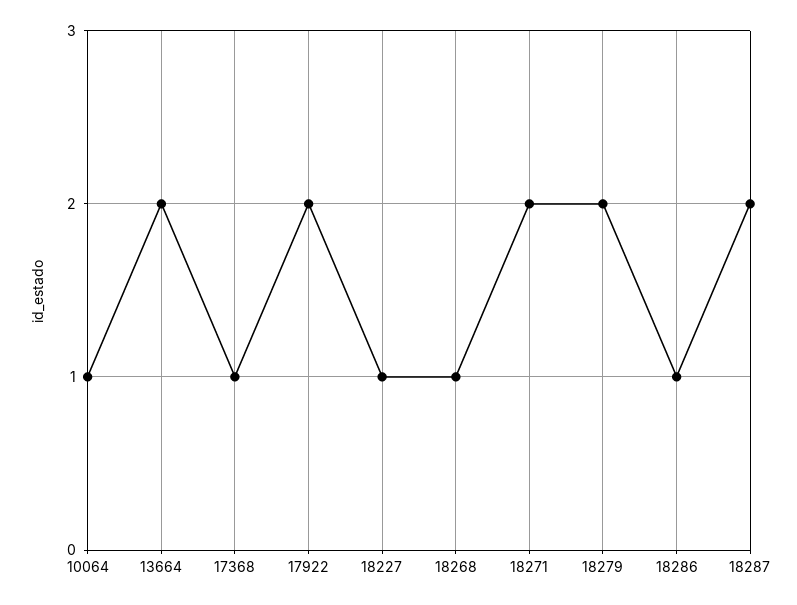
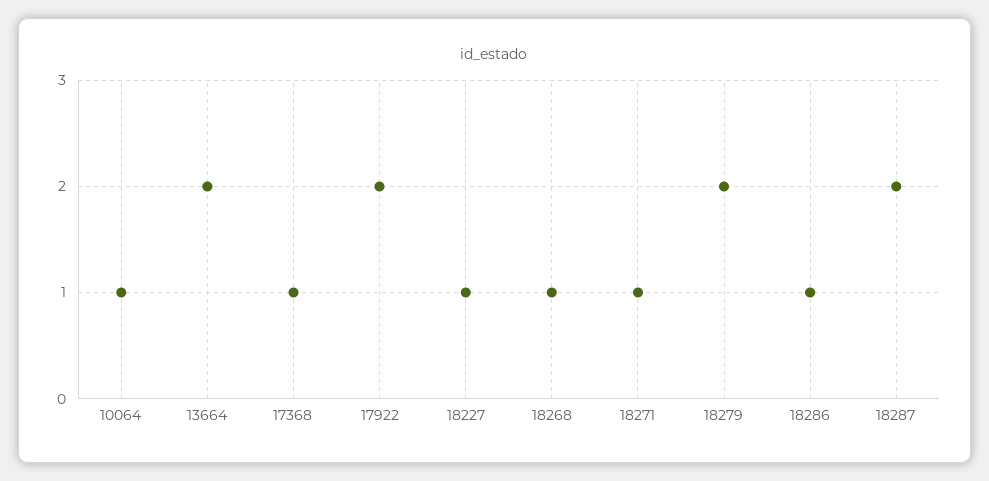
18271: 2 -> 1

